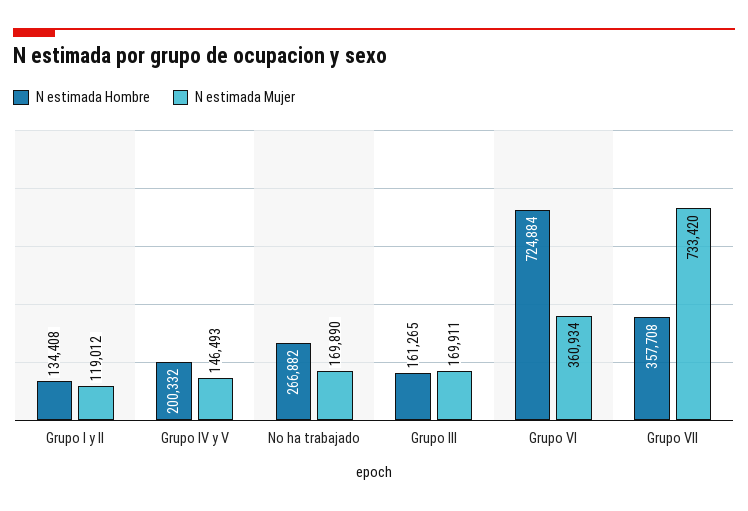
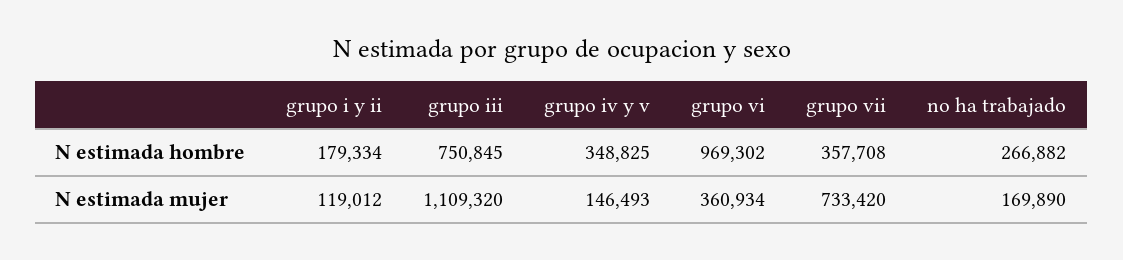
N estimada Hombre, Grupo I y II: 134408 -> 179334
N estimada Hombre, Grupo IV y V: 200332 -> 348825
N estimada Hombre, Grupo III: 161265 -> 750845
N estimada Mujer, Grupo III: 169911 -> 1109320
N estimada Hombre, Grupo VI: 724884 -> 969302

